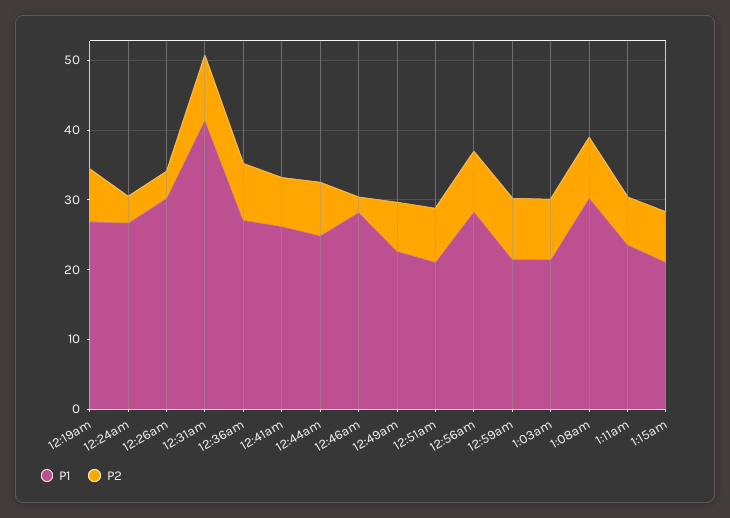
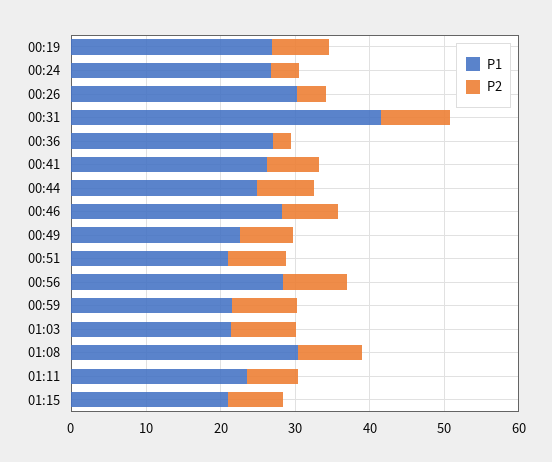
P2, 12:36am: 8 -> 2
P2, 12:46am: 2 -> 8

